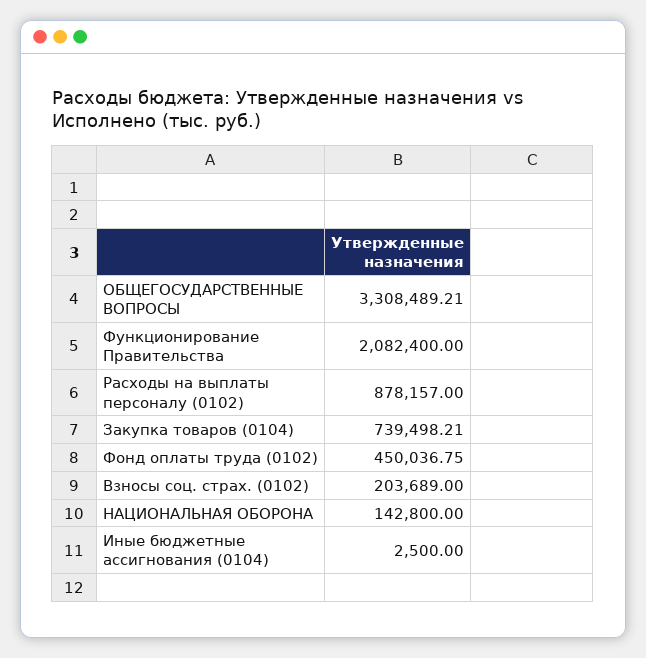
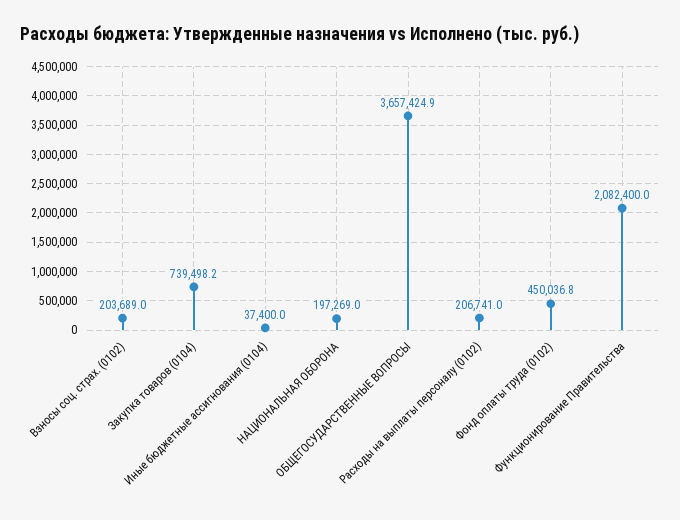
ОБЩЕГОСУДАРСТВЕННЫЕ ВОПРОСЫ: 3308489.21 -> 3657424.9
Расходы на выплаты персоналу (0102): 878157 -> 206741
НАЦИОНАЛЬНАЯ ОБОРОНА: 142800 -> 197269
Иные бюджетные ассигнования (0104): 2500 -> 37400

